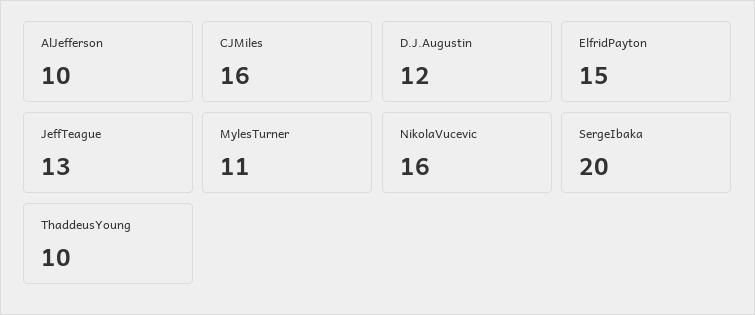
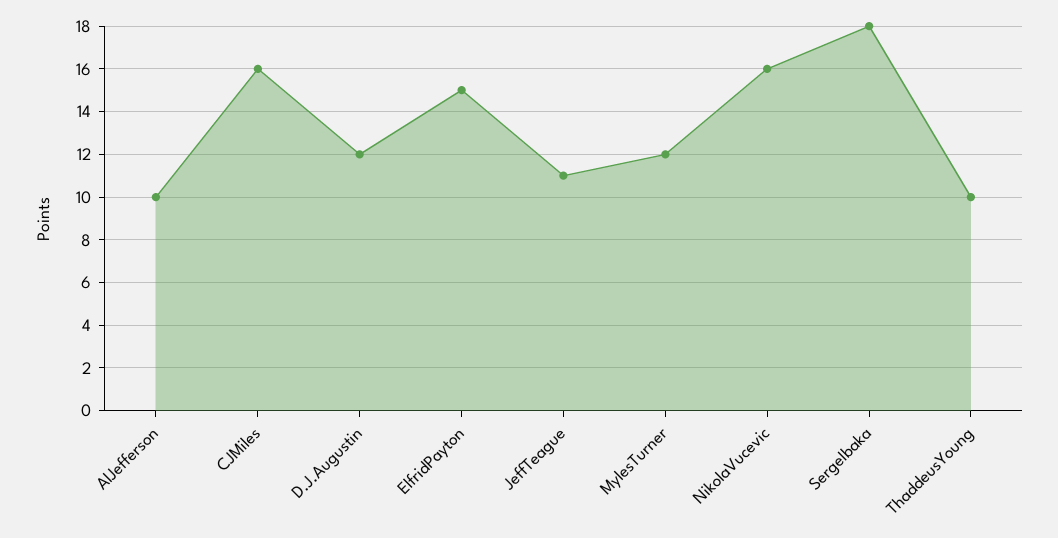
JeffTeague: 13 -> 11
MylesTurner: 11 -> 12
SergeIbaka: 20 -> 18

